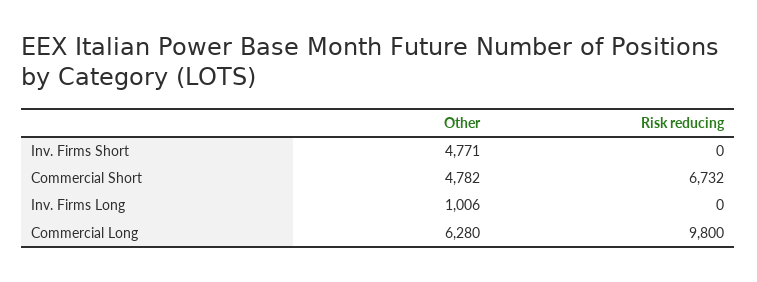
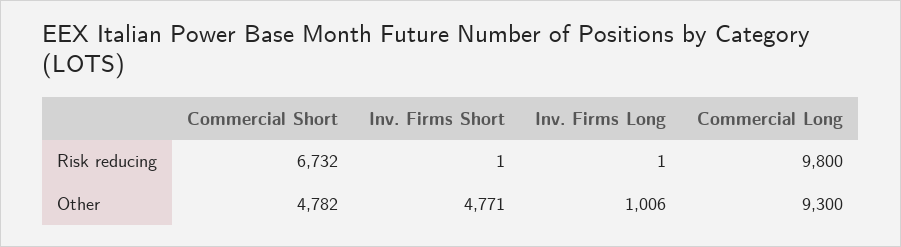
Risk reducing, Inv. Firms Short: 0 -> 1
Risk reducing, Inv. Firms Long: 0 -> 1
Other, Commercial Long: 6280 -> 9300

